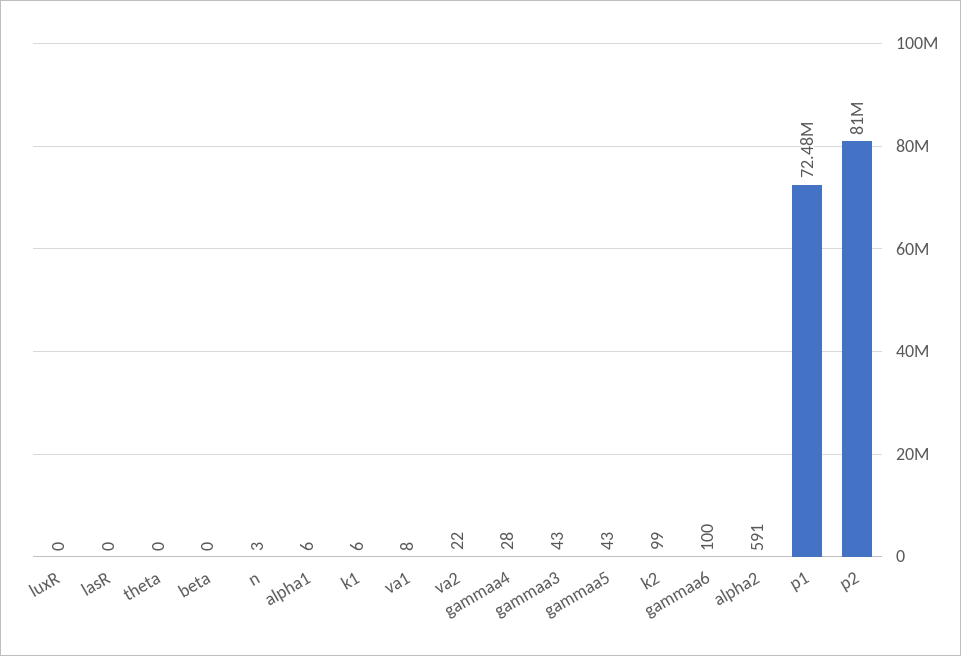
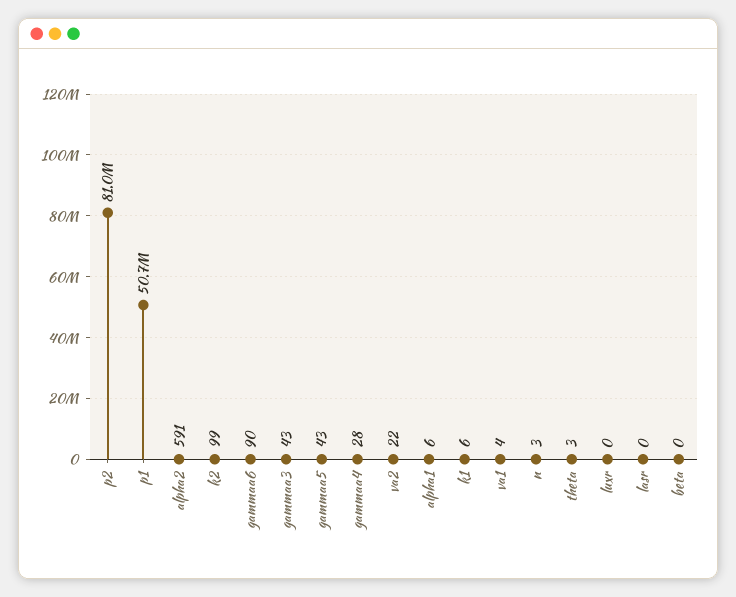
theta: 0 -> 3
va1: 8 -> 4
gammaa6: 100 -> 90
p1: 72480000 -> 50700000

